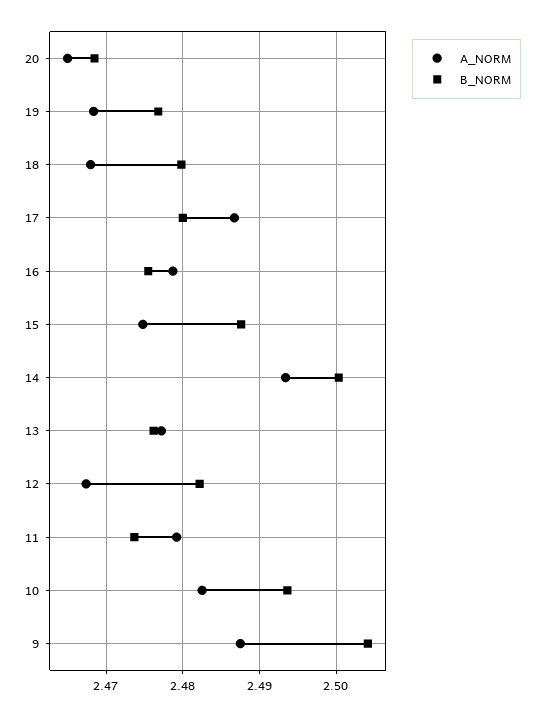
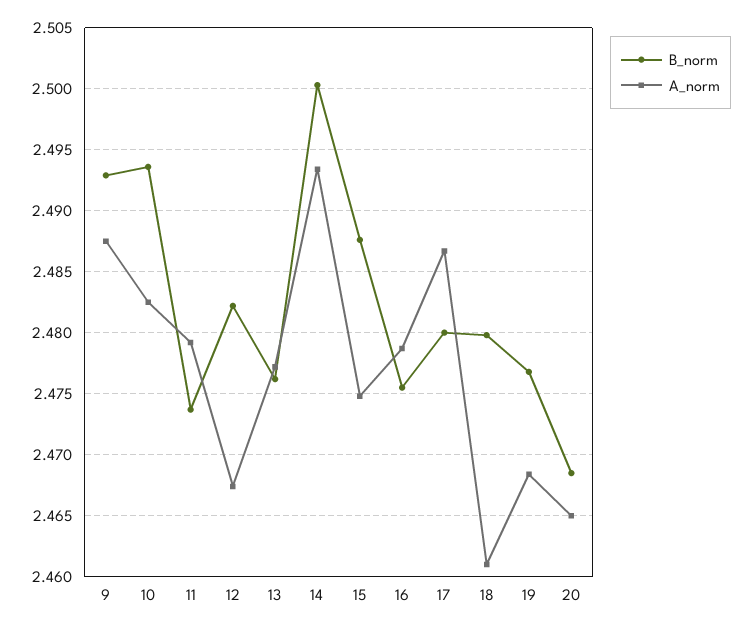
A_NORM, 18: 2.468 -> 2.461
B_NORM, 9: 2.504 -> 2.493

